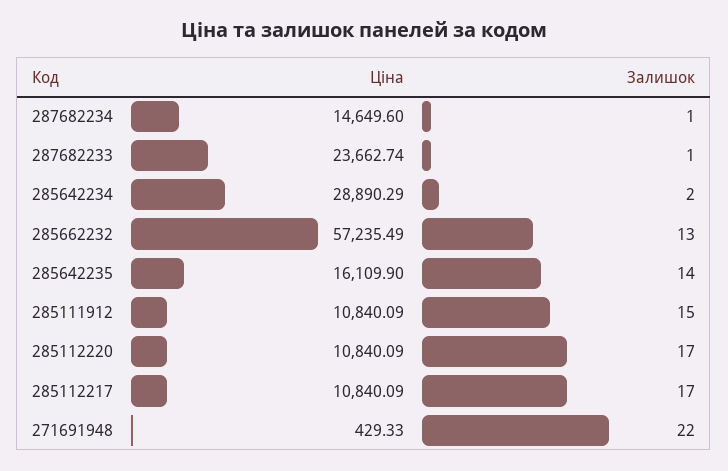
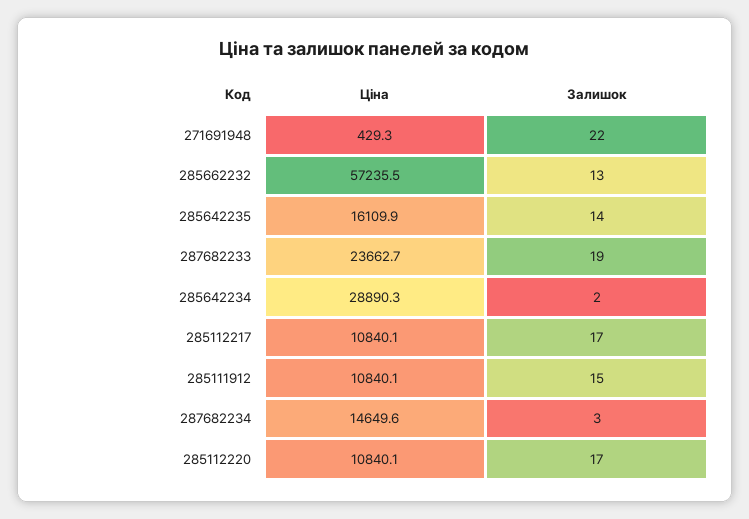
Залишок, 287682234: 1 -> 3
Залишок, 287682233: 1 -> 19

